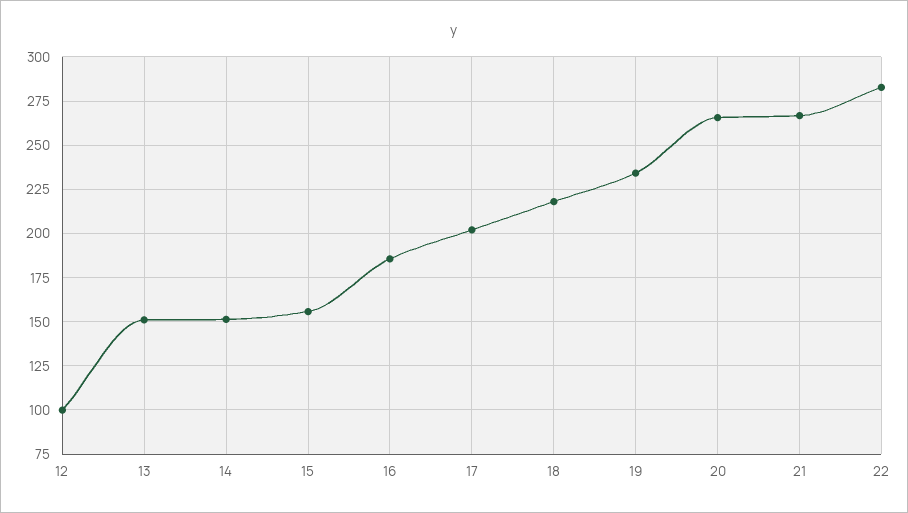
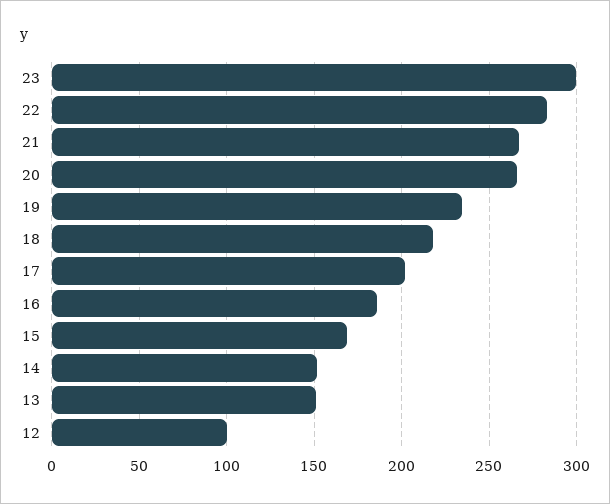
15: 155 -> 170
23: none -> 300

